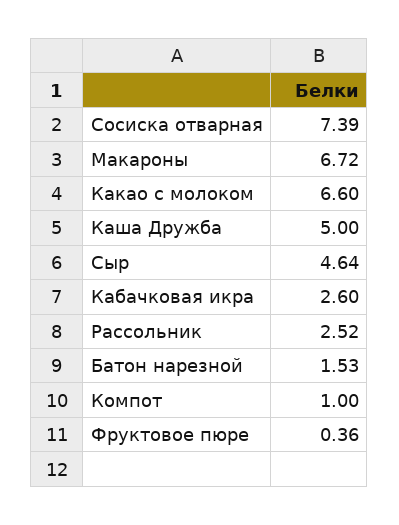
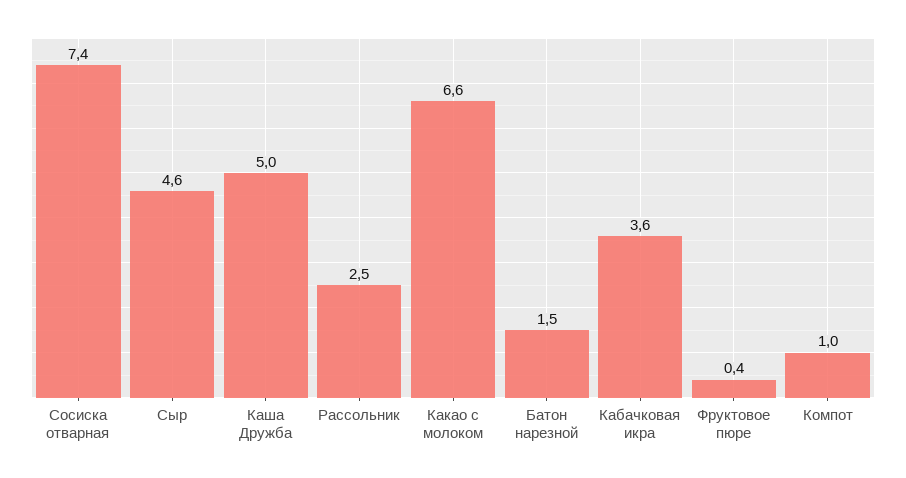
Макароны: 6.72 -> none
Кабачковая икра: 2.6 -> 3.6

